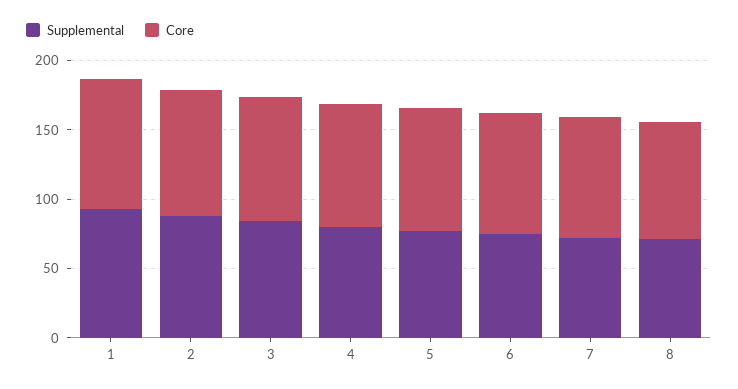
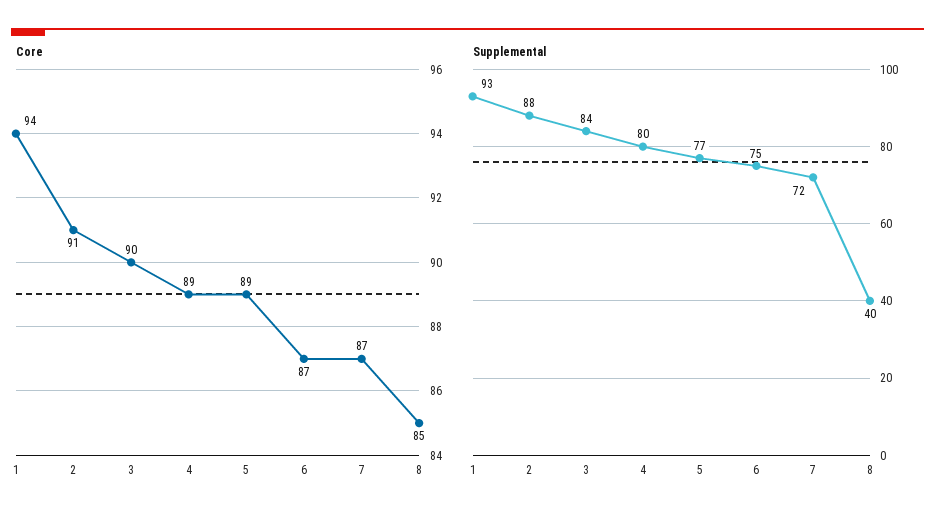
Supplemental, 8: 70 -> 40

